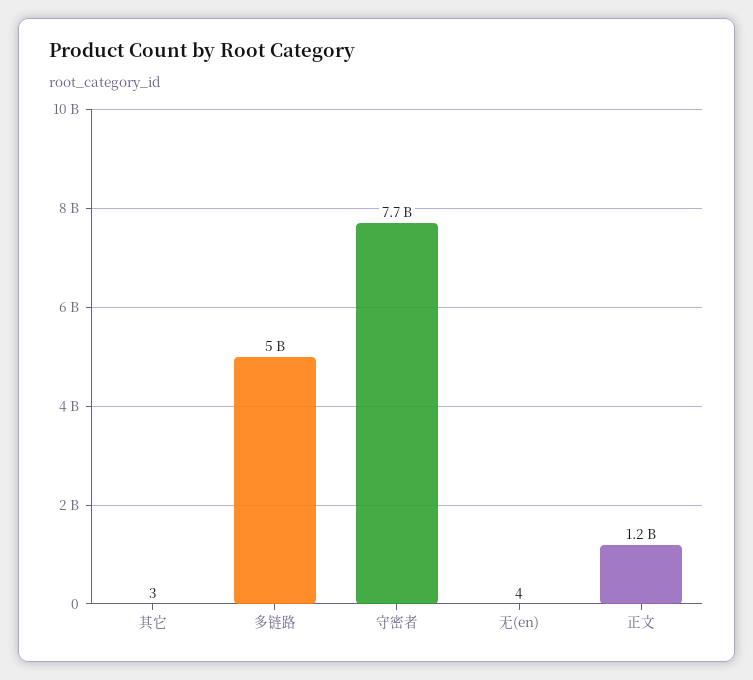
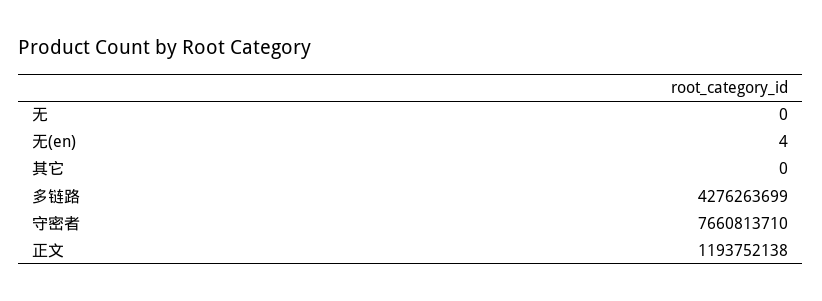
其它: 3 -> 0
多链路: 5000000000 -> 4276263699
无: none -> 0

